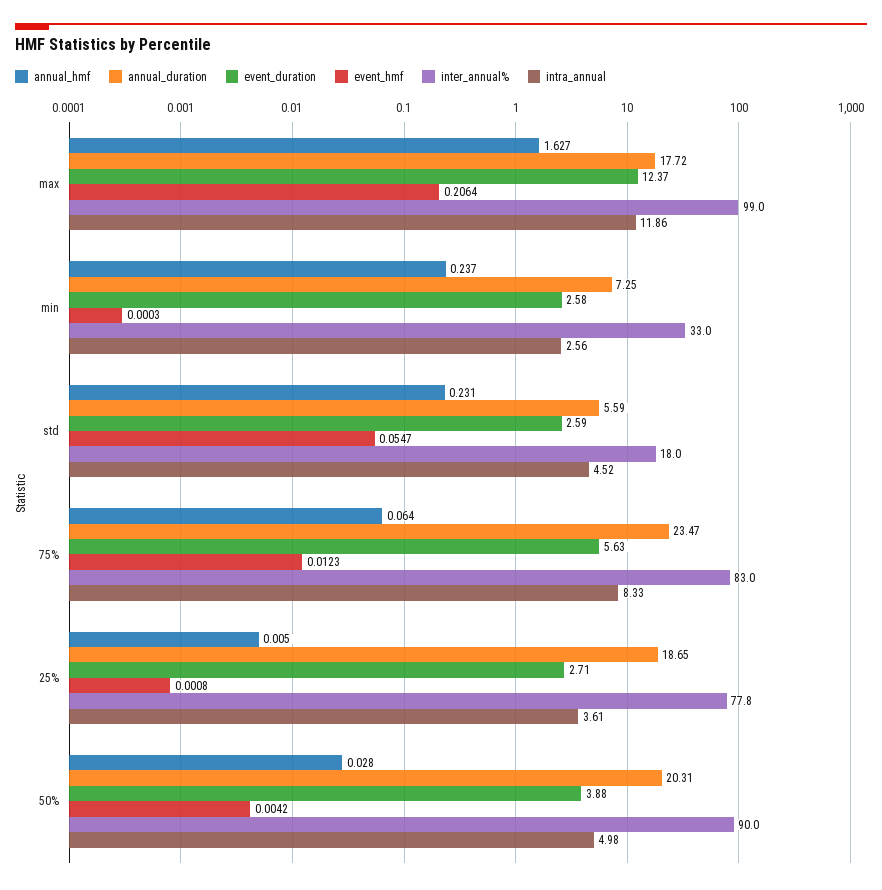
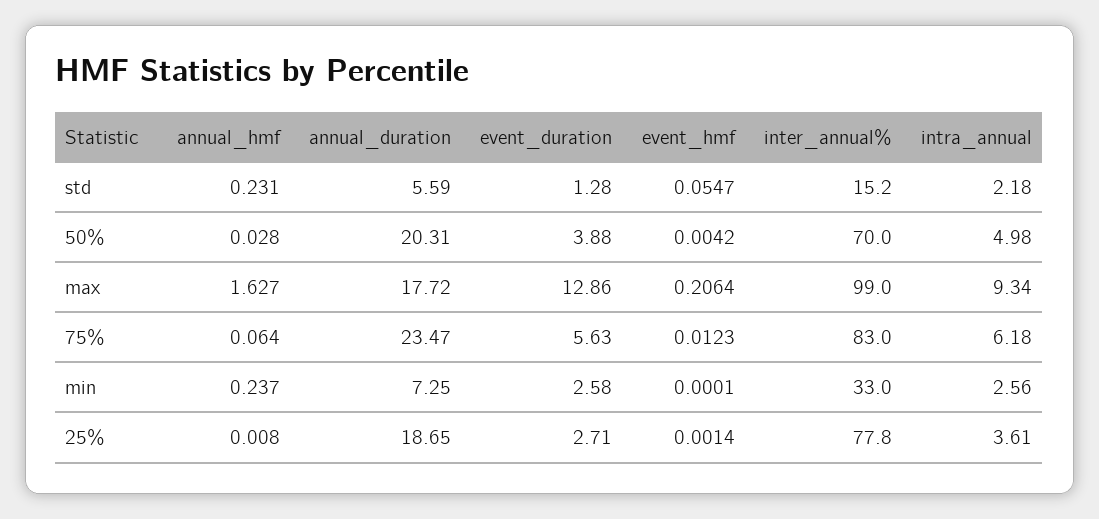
event_duration, max: 12.37 -> 12.86
intra_annual, max: 11.86 -> 9.34
event_hmf, min: 0.0003 -> 0.0001
event_duration, std: 2.59 -> 1.28
inter_annual%, std: 18 -> 15.2
intra_annual, std: 4.52 -> 2.18
intra_annual, 75%: 8.33 -> 6.18
annual_hmf, 25%: 0.005 -> 0.008
event_hmf, 25%: 0.0008 -> 0.0014
inter_annual%, 50%: 90 -> 70

